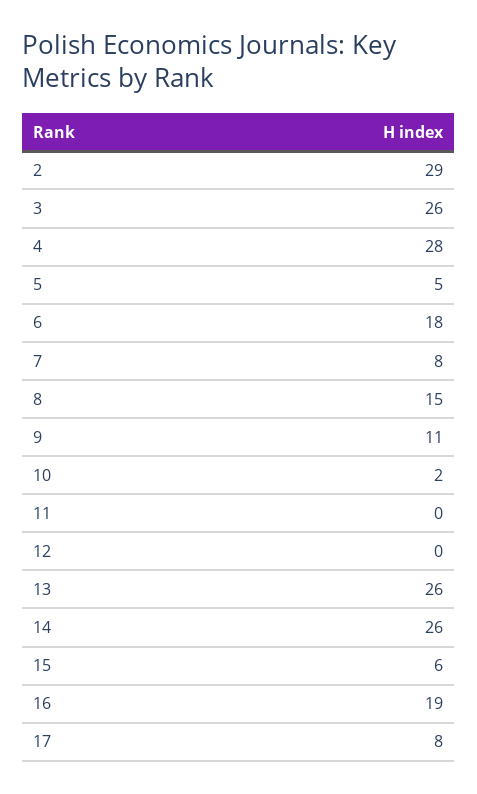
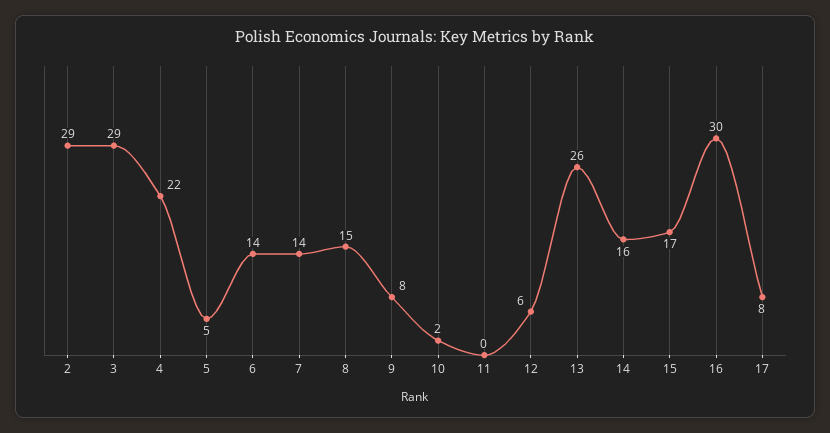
3: 26 -> 29
4: 28 -> 22
6: 18 -> 14
7: 8 -> 14
9: 11 -> 8
12: 0 -> 6
14: 26 -> 16
15: 6 -> 17
16: 19 -> 30

